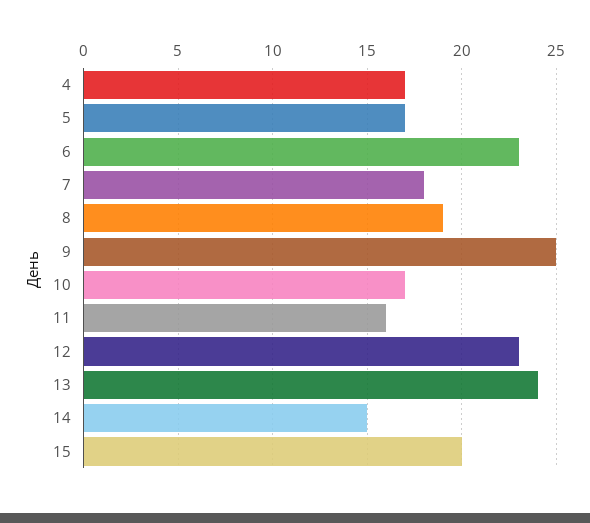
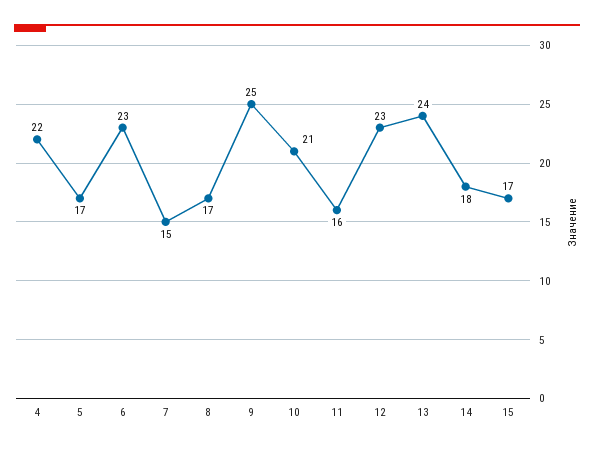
4: 17 -> 22
7: 18 -> 15
8: 19 -> 17
10: 17 -> 21
14: 15 -> 18
15: 20 -> 17

